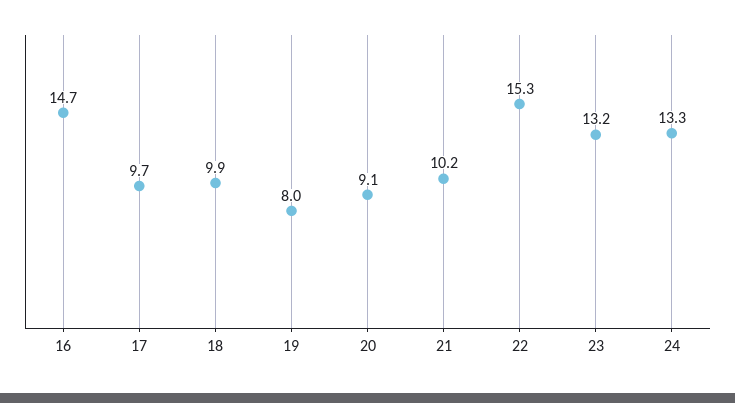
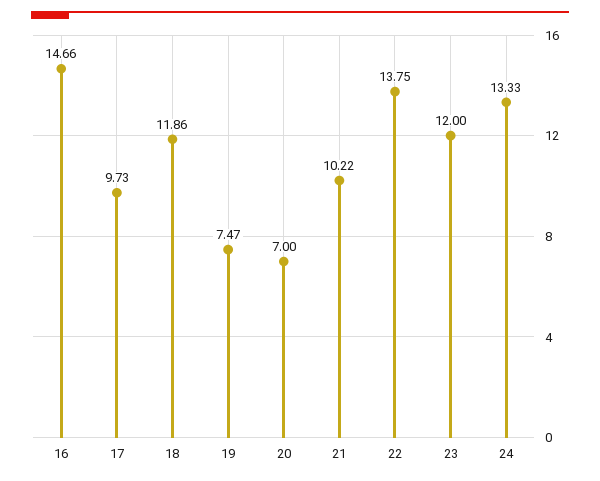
18: 9.9 -> 11.86
19: 8 -> 7.47
20: 9.1 -> 7
22: 15.3 -> 13.75
23: 13.2 -> 12

